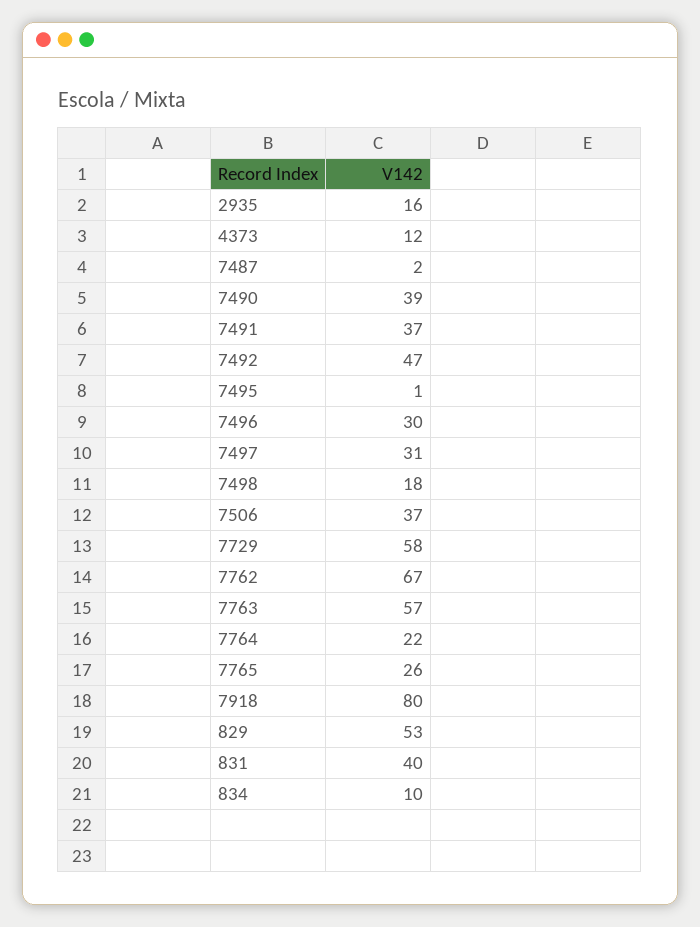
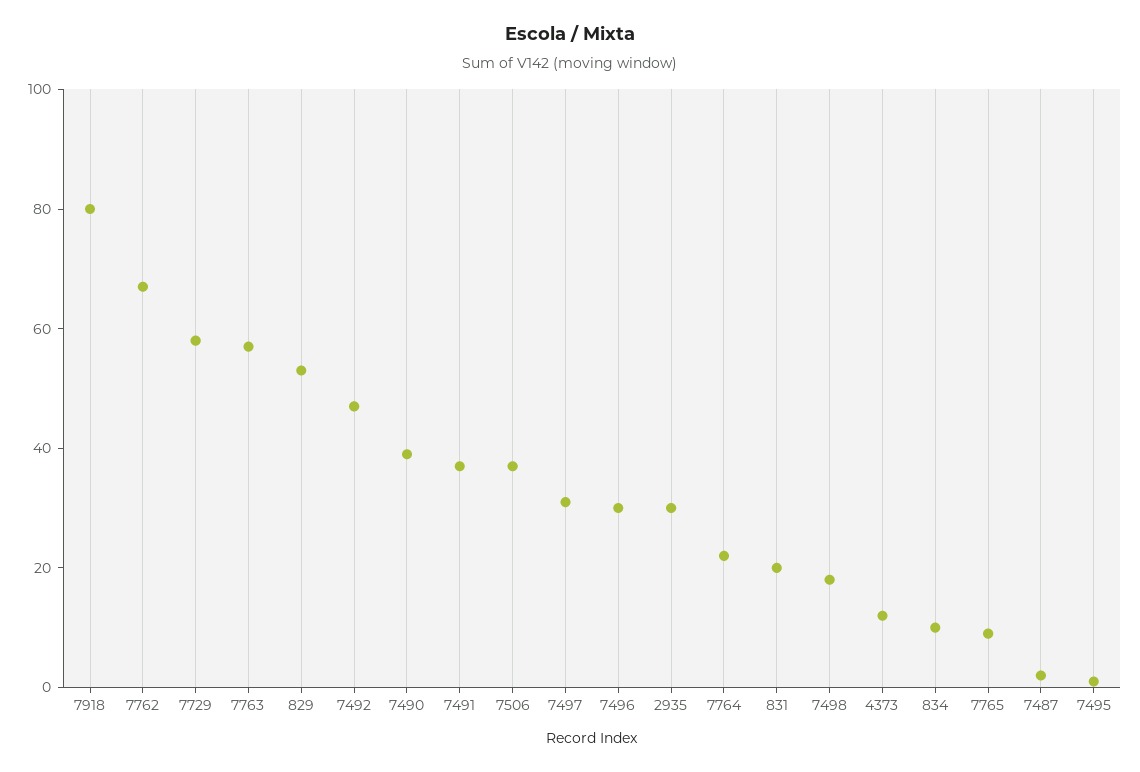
2935: 16 -> 30
7765: 26 -> 10
831: 40 -> 20

